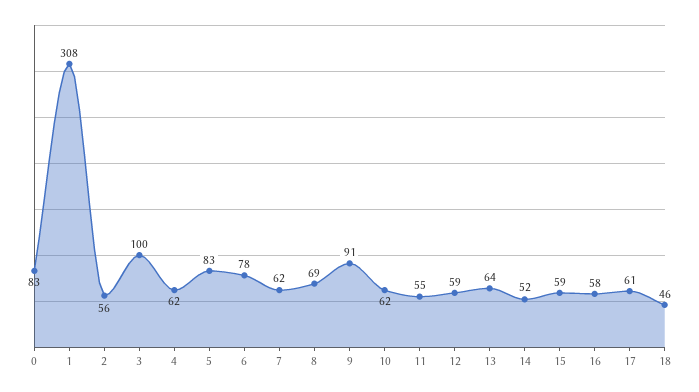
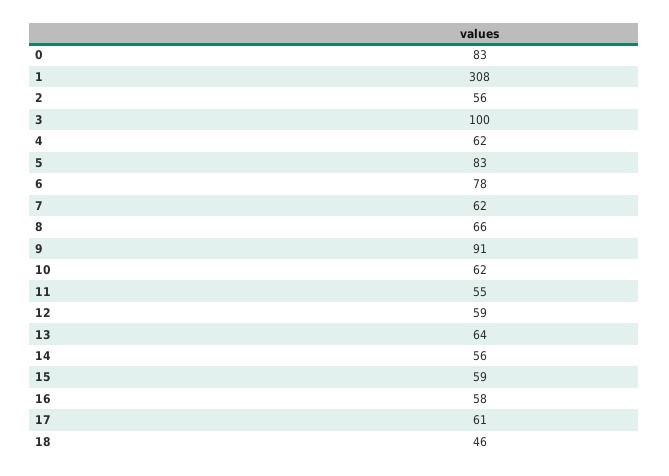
8: 69 -> 66
14: 52 -> 56

